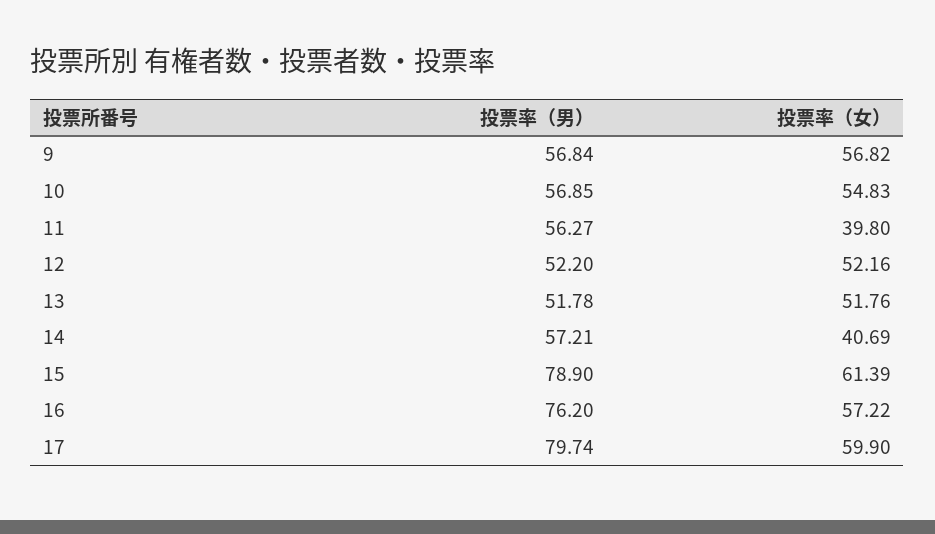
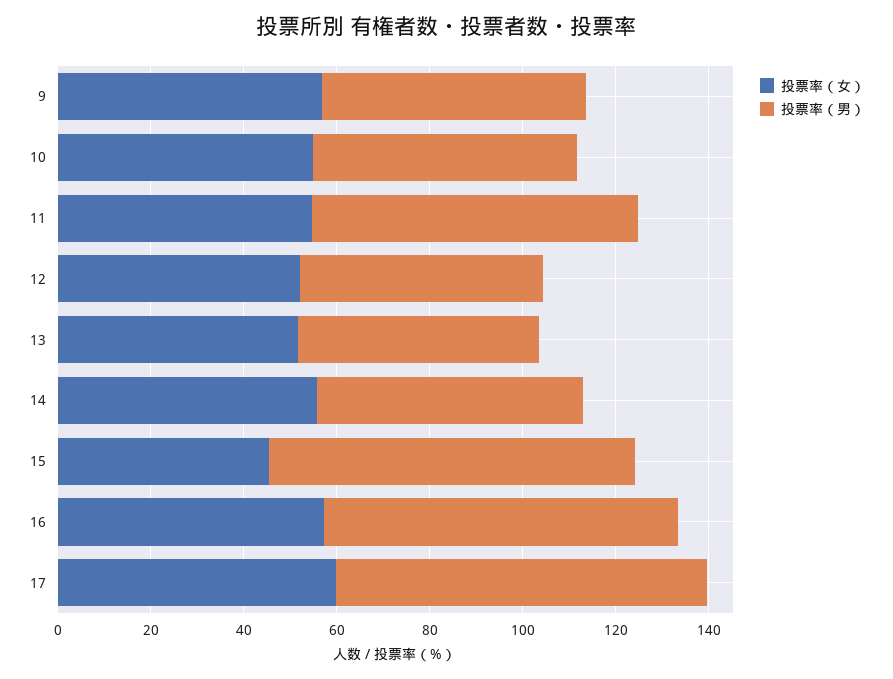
投票率（男）, 11: 56.27 -> 70
投票率（女）, 11: 39.8 -> 55
投票率（女）, 14: 40.69 -> 55
投票率（女）, 15: 61.39 -> 45

